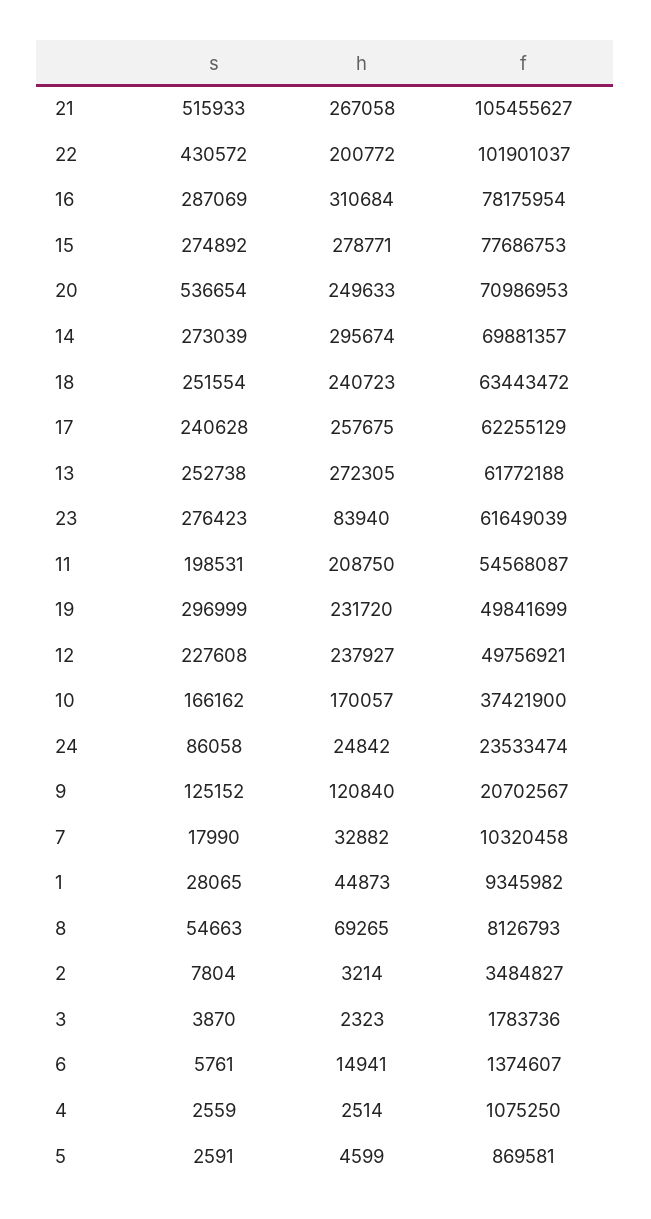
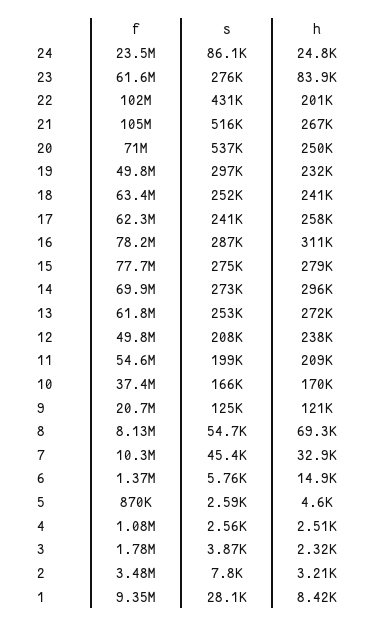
s, 12: 227608 -> 208000
s, 7: 17990 -> 45400
h, 1: 44873 -> 8420

